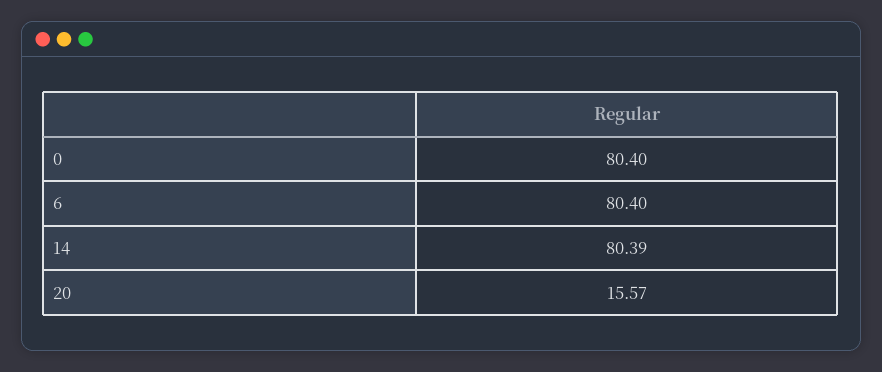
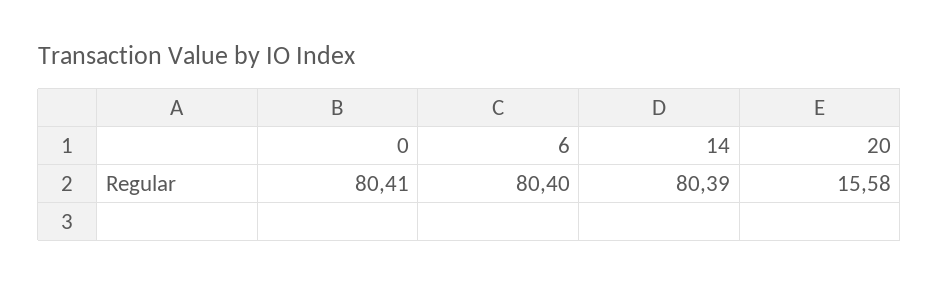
0: 80.4 -> 80.41
20: 15.57 -> 15.58

